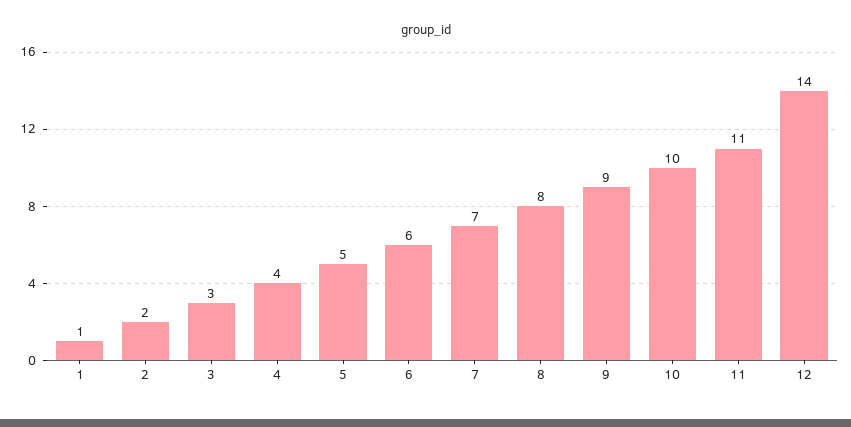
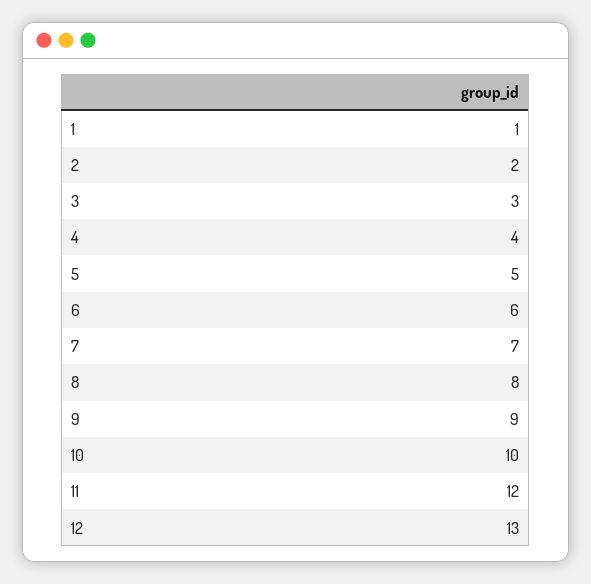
11: 11 -> 12
12: 14 -> 13

